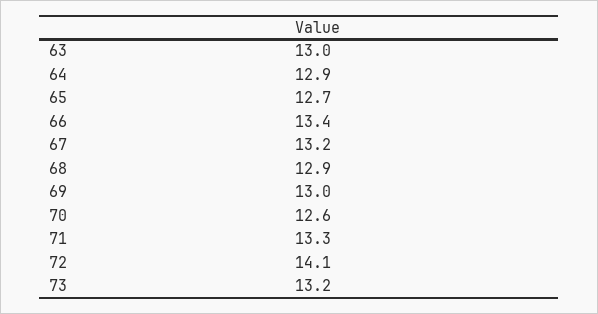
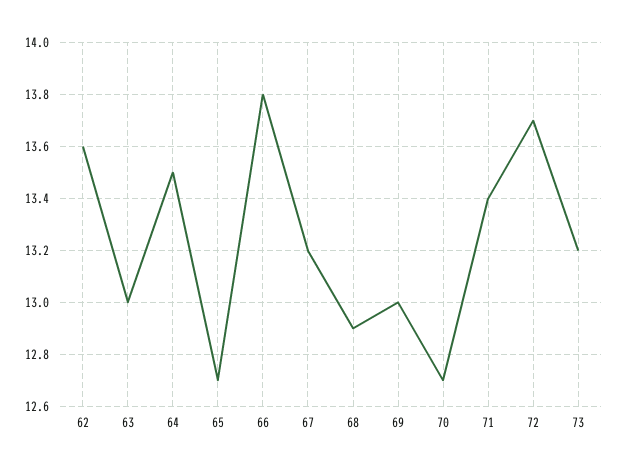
64: 12.9 -> 13.5
66: 13.4 -> 13.8
70: 12.6 -> 12.7
71: 13.3 -> 13.4
72: 14.1 -> 13.7
62: none -> 13.6

